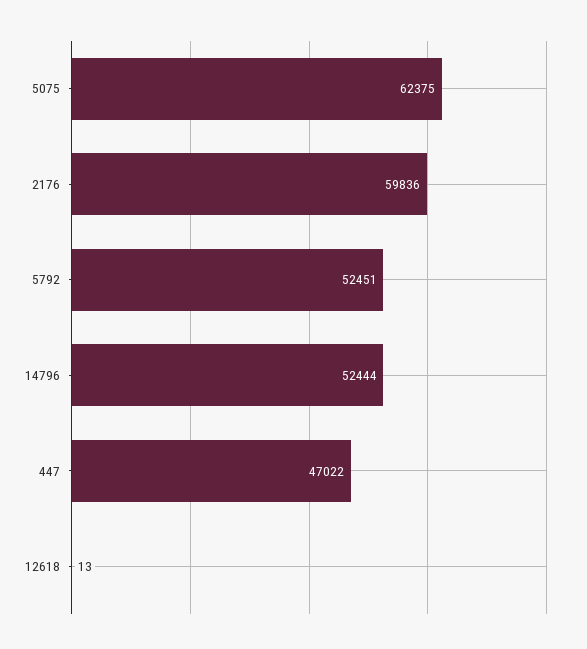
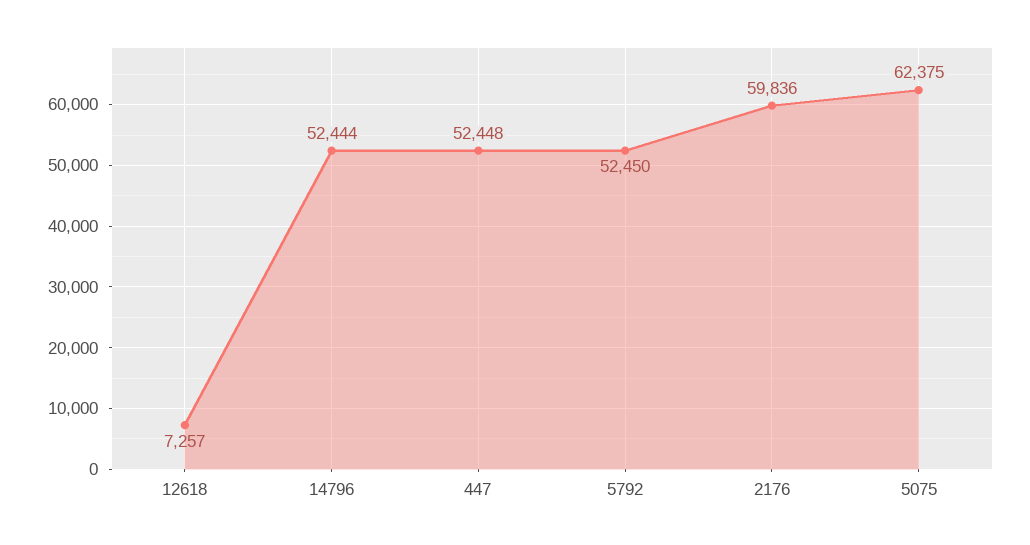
5792: 52451 -> 52450
447: 47022 -> 52448
12618: 13 -> 7257

